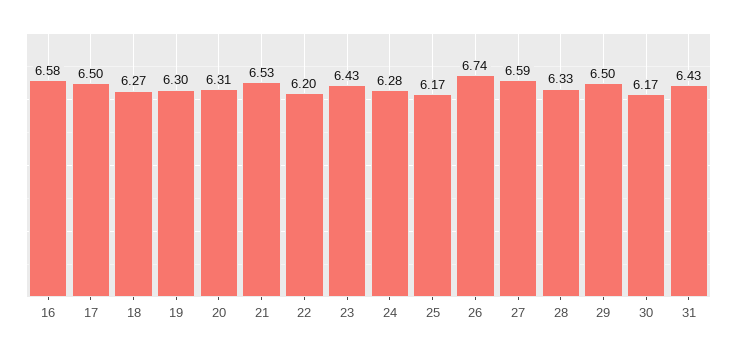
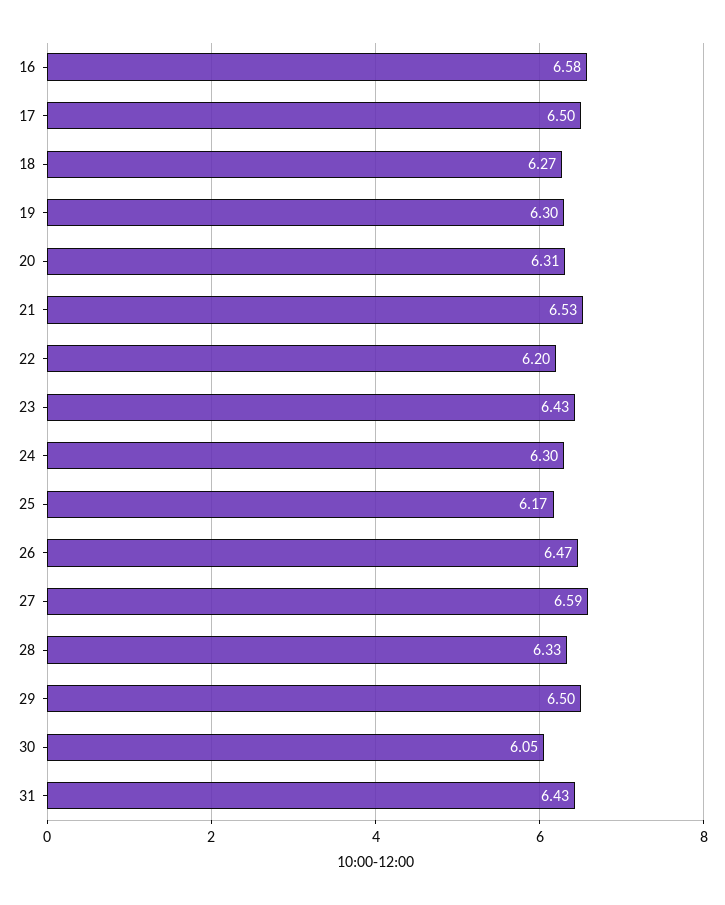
24: 6.28 -> 6.3
26: 6.74 -> 6.47
30: 6.17 -> 6.05

